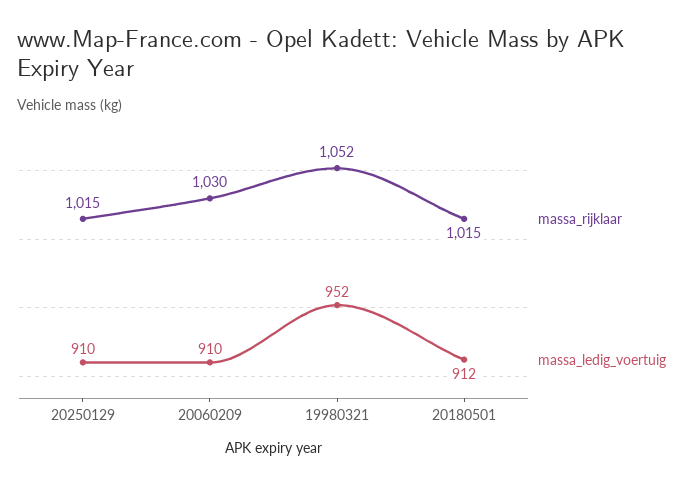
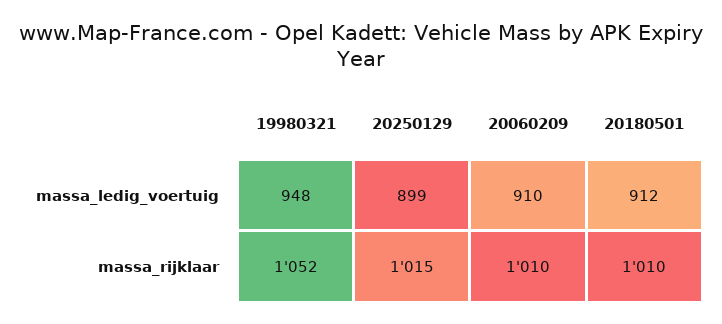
massa_ledig_voertuig, 20250129: 910 -> 899
massa_rijklaar, 20060209: 1030 -> 1010
massa_ledig_voertuig, 19980321: 952 -> 948
massa_rijklaar, 20180501: 1015 -> 1010

